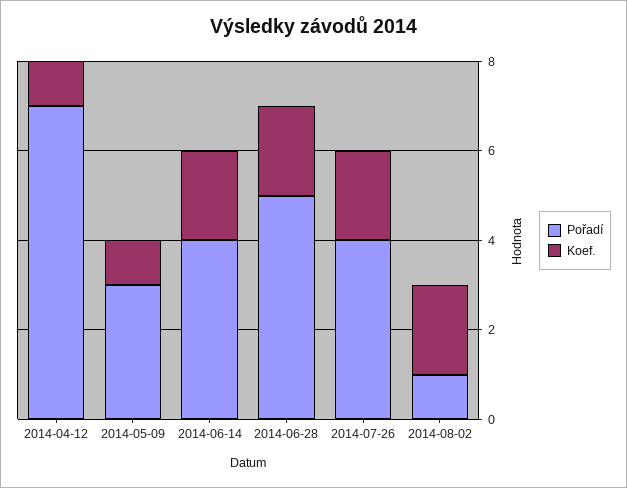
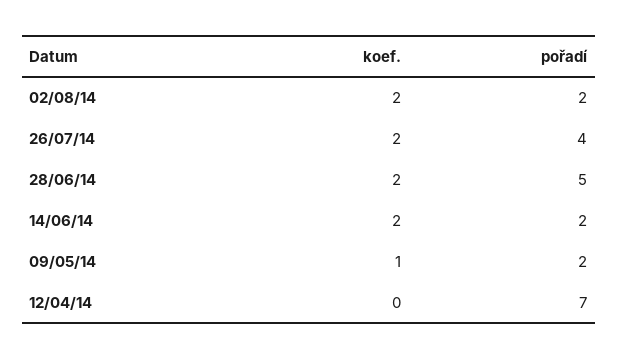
Koef., 2014-04-12: 1 -> 0
Pořadí, 2014-05-09: 3 -> 2
Pořadí, 2014-06-14: 4 -> 2
Pořadí, 2014-08-02: 1 -> 2

